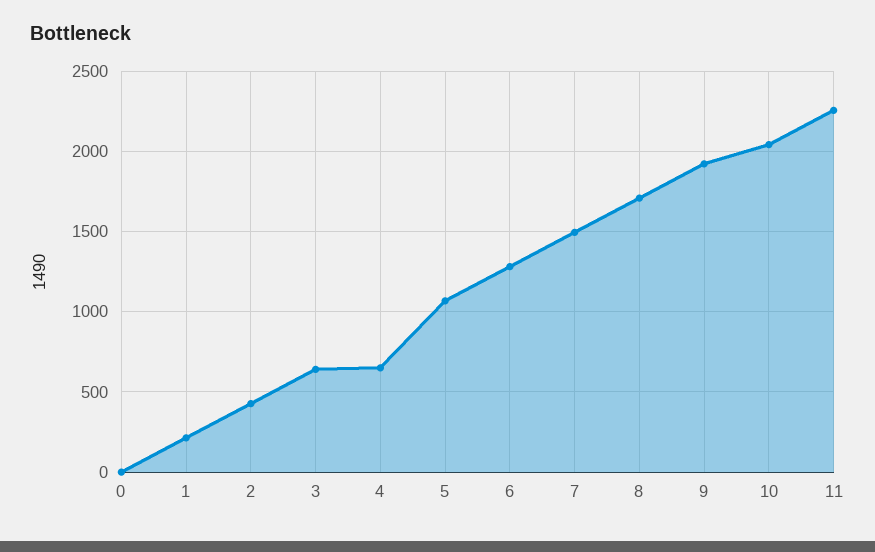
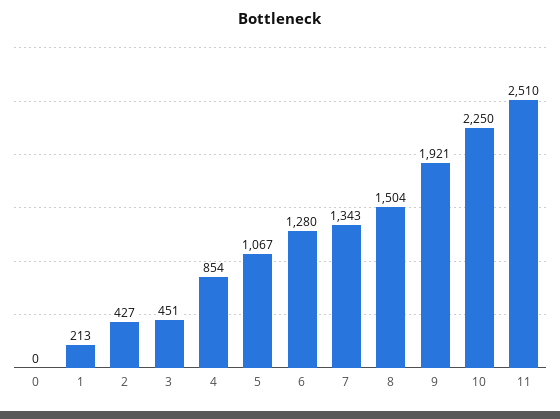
3: 650 -> 451
4: 650 -> 854
7: 1500 -> 1343
8: 1700 -> 1504
10: 2050 -> 2250
11: 2250 -> 2510

